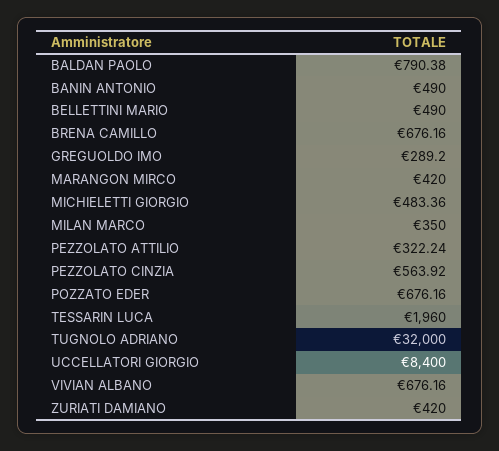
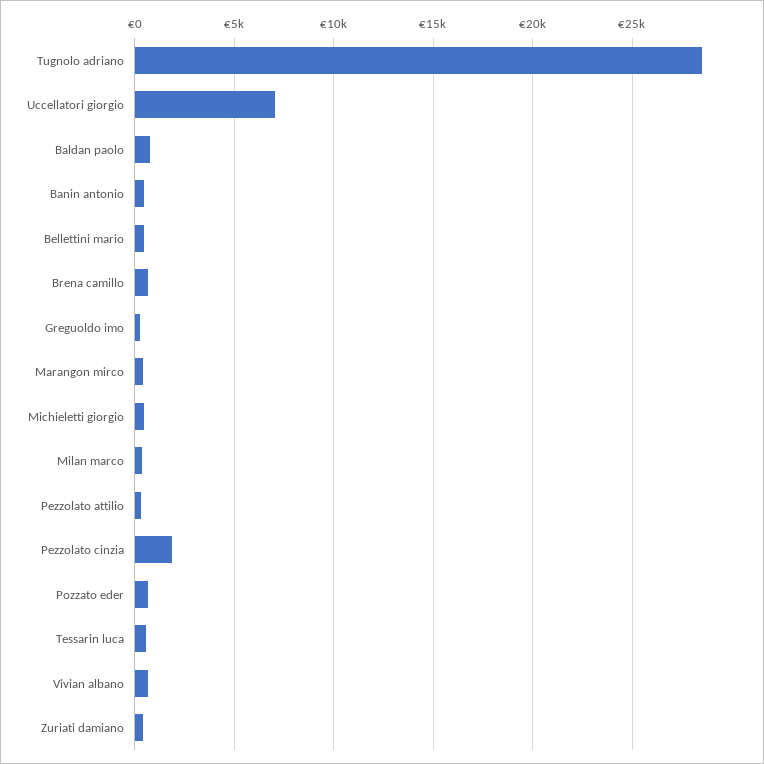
PEZZOLATO CINZIA: 563.92 -> 2000
TESSARIN LUCA: 1960 -> 500
TUGNOLO ADRIANO: 32000 -> 28500
UCCELLATORI GIORGIO: 8400 -> 7000

